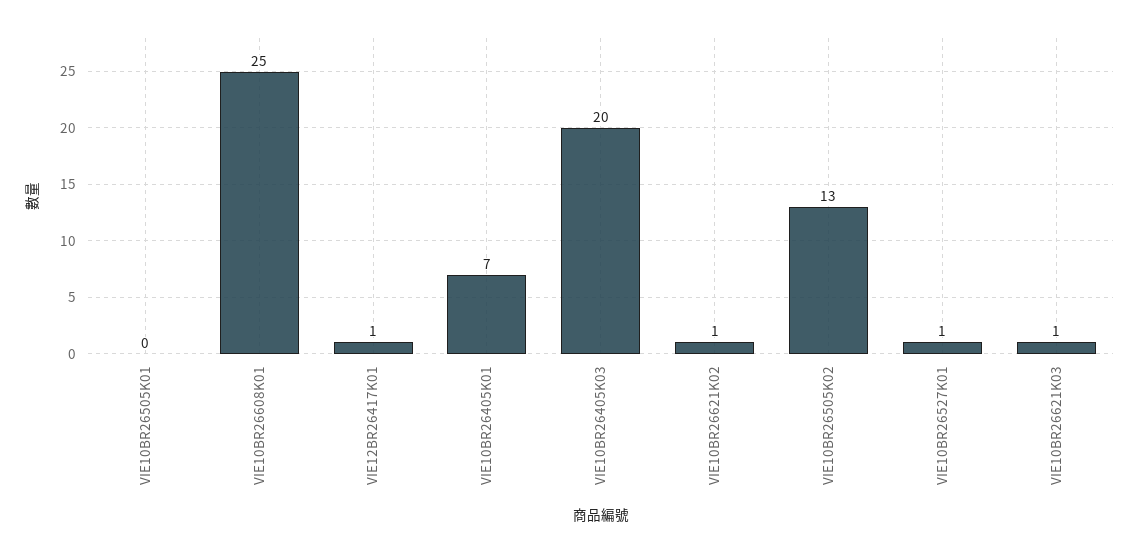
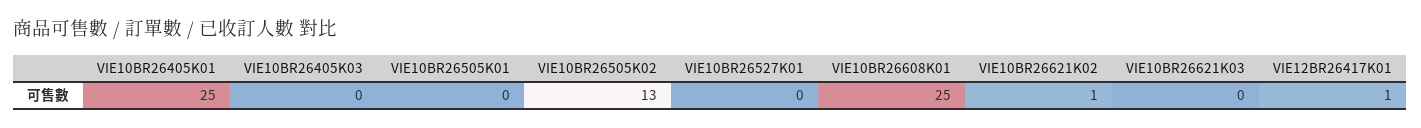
VIE10BR26405K01: 7 -> 25
VIE10BR26405K03: 20 -> 0
VIE10BR26527K01: 1 -> 0
VIE10BR26621K03: 1 -> 0

